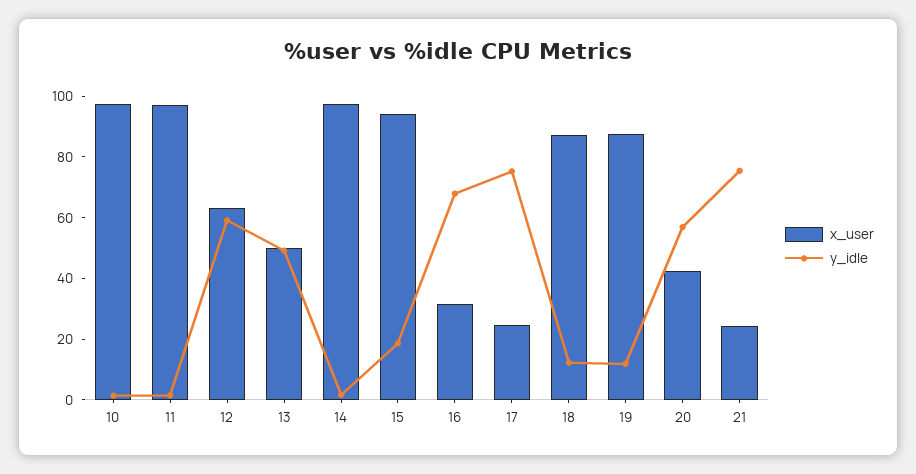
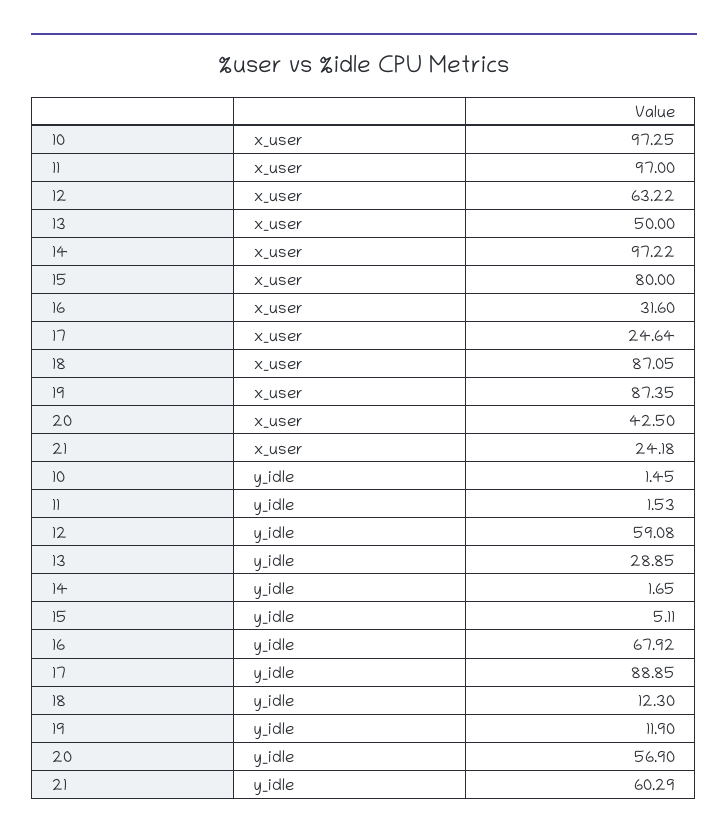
y_idle, 13: 50 -> 28.85
x_user, 15: 95 -> 80
y_idle, 15: 20 -> 5.11
y_idle, 17: 75 -> 88.85
y_idle, 21: 75 -> 60.29

